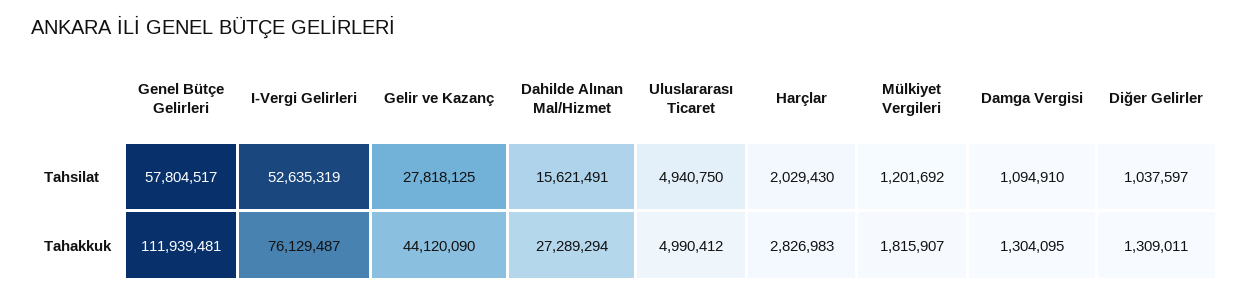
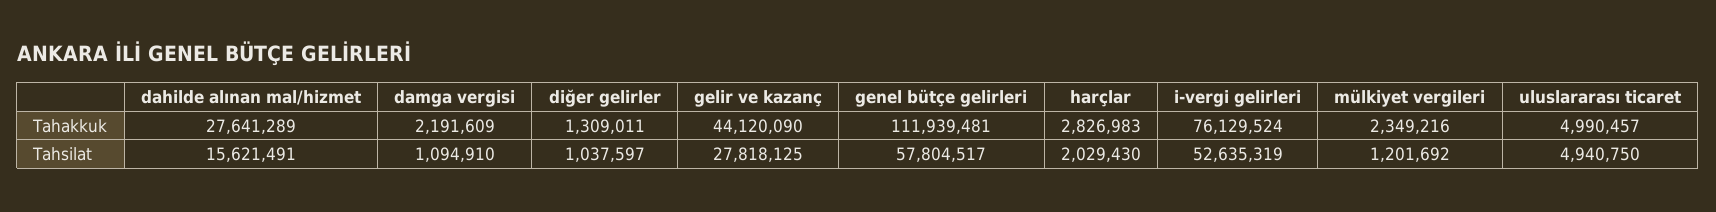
I-Vergi Gelirleri, Tahakkuk: 76129487 -> 76129524
Dahilde Alınan Mal/Hizmet, Tahakkuk: 27289294 -> 27641289
Uluslararası Ticaret, Tahakkuk: 4990412 -> 4990457
Mülkiyet Vergileri, Tahakkuk: 1815907 -> 2349216
Damga Vergisi, Tahakkuk: 1304095 -> 2191609

